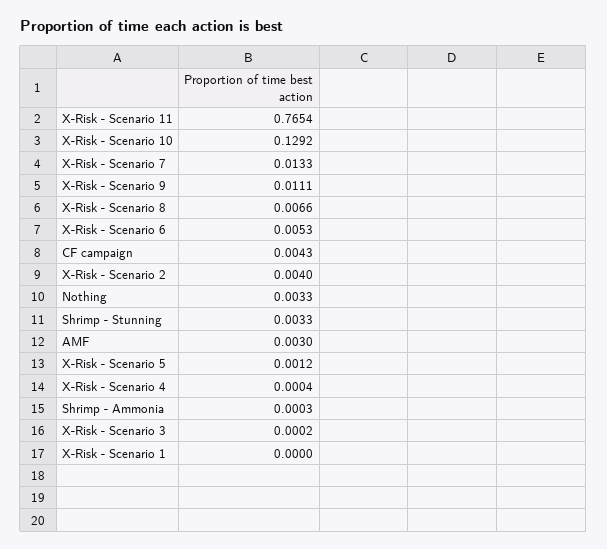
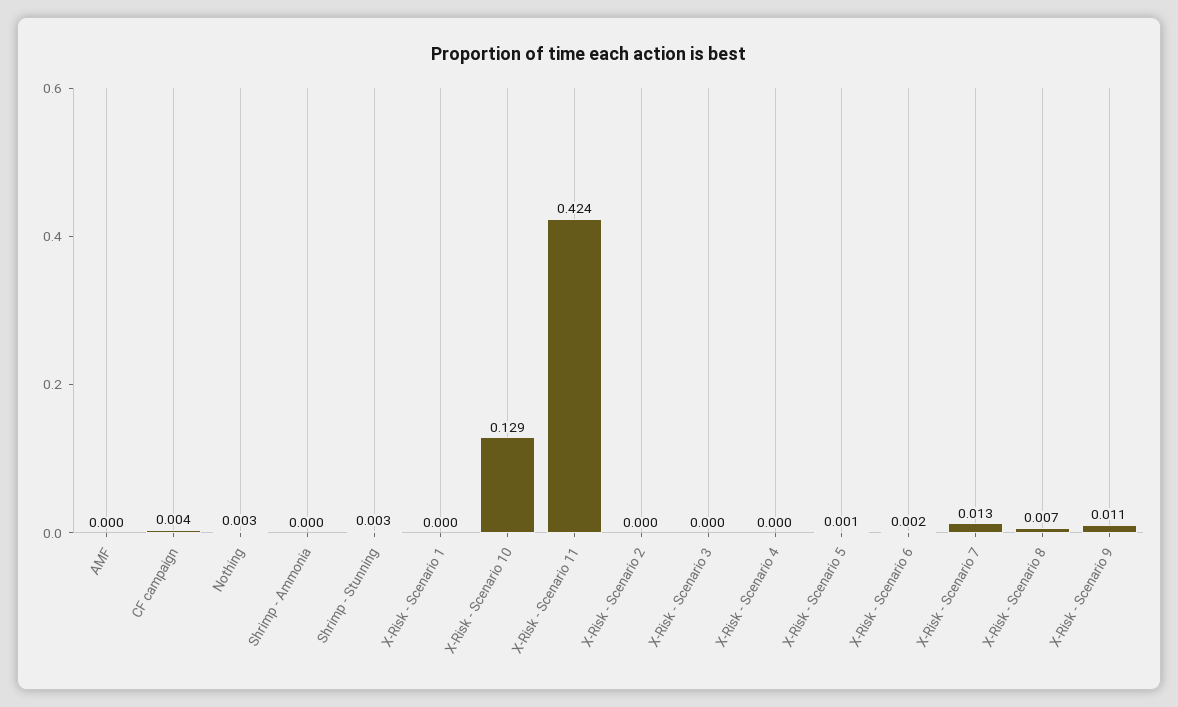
X-Risk - Scenario 11: 0.7654 -> 0.424
X-Risk - Scenario 6: 0.0053 -> 0.002
X-Risk - Scenario 2: 0.004 -> 0
AMF: 0.003 -> 0

